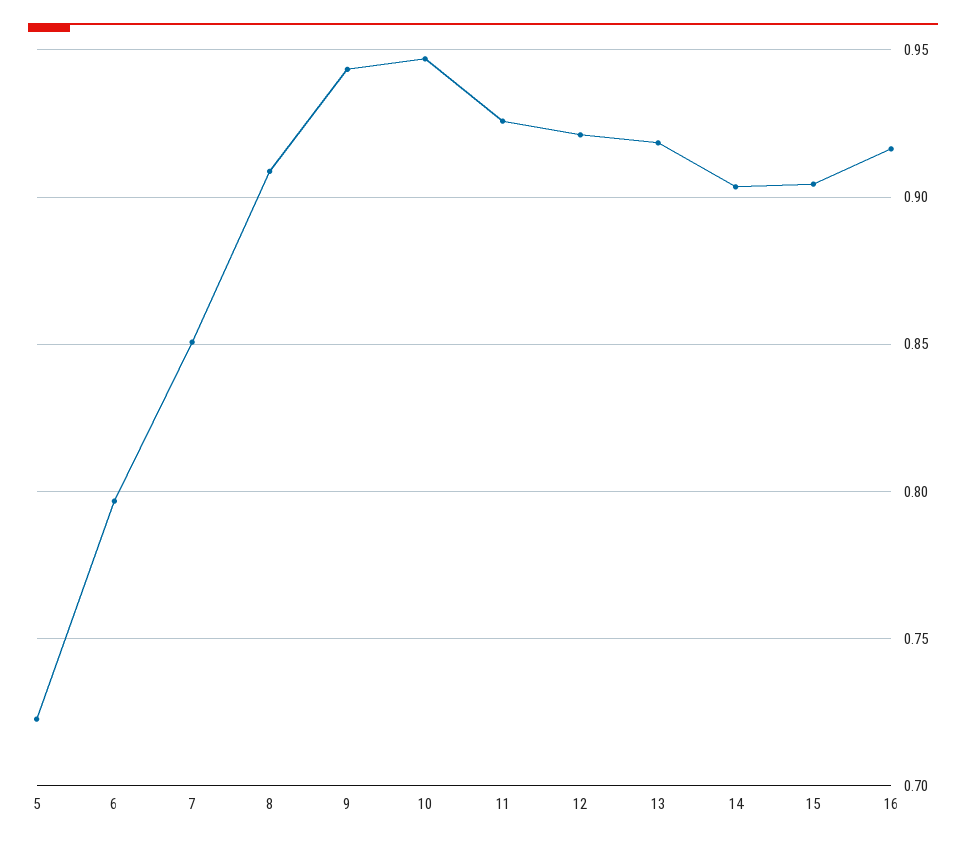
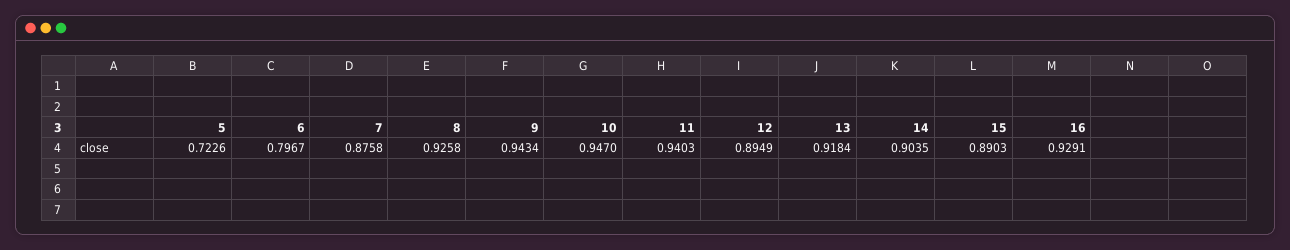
7: 0.85 -> 0.8758
8: 0.91 -> 0.9258
11: 0.925 -> 0.9403
12: 0.92 -> 0.8949
15: 0.905 -> 0.8903
16: 0.915 -> 0.9291

